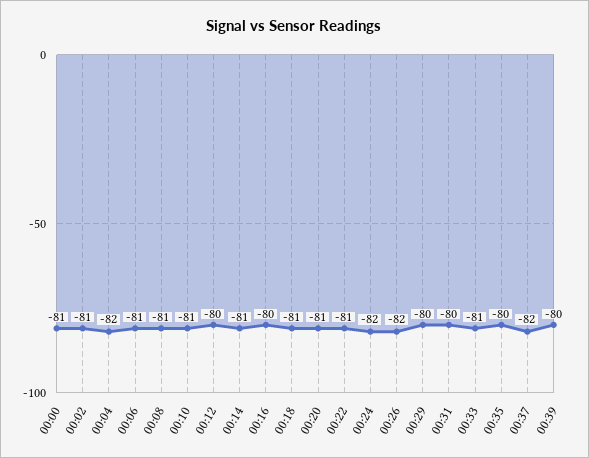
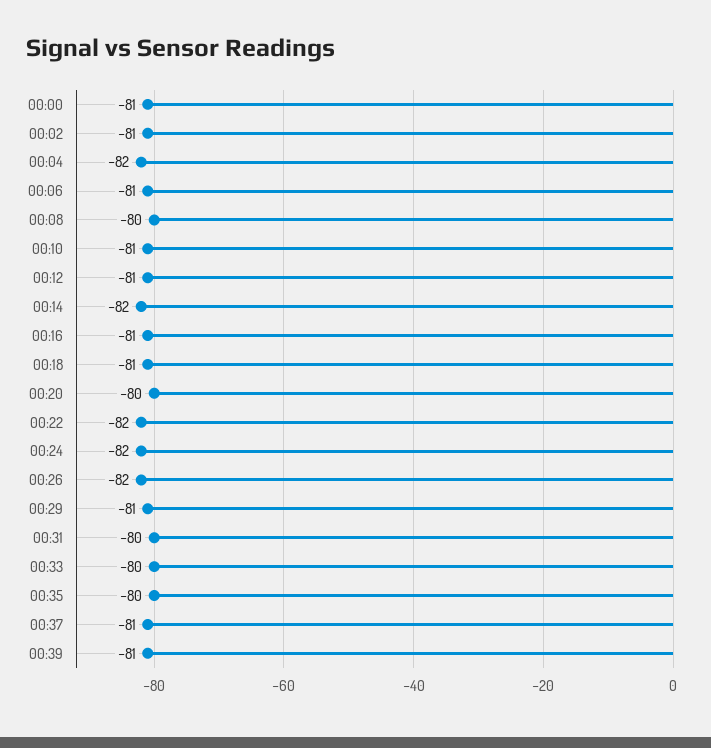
00:08: -81 -> -80
00:12: -80 -> -81
00:14: -81 -> -82
00:16: -80 -> -81
00:20: -81 -> -80
00:22: -81 -> -82
00:29: -80 -> -81
00:33: -81 -> -80
00:37: -82 -> -81
00:39: -80 -> -81

